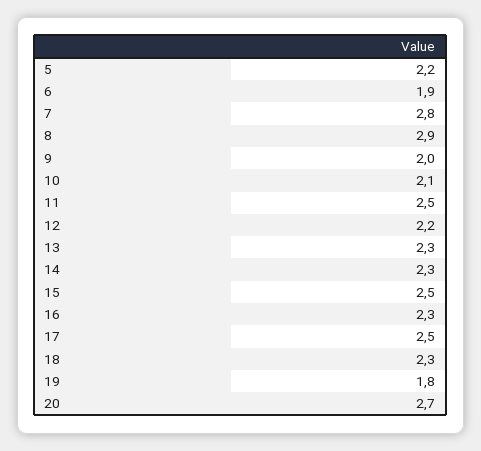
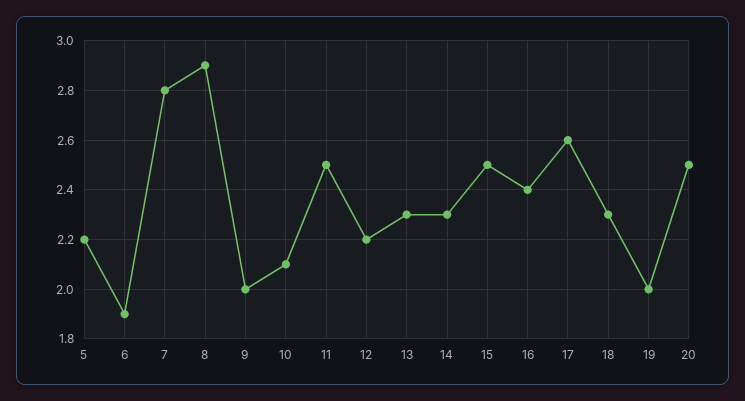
16: 2.3 -> 2.4
17: 2.5 -> 2.6
19: 1.8 -> 2
20: 2.7 -> 2.5

